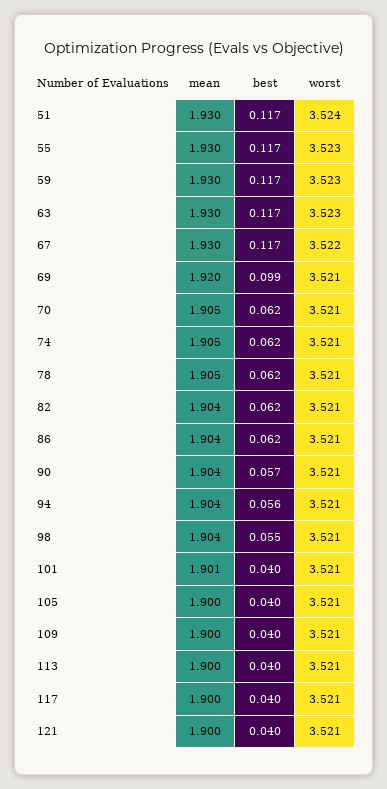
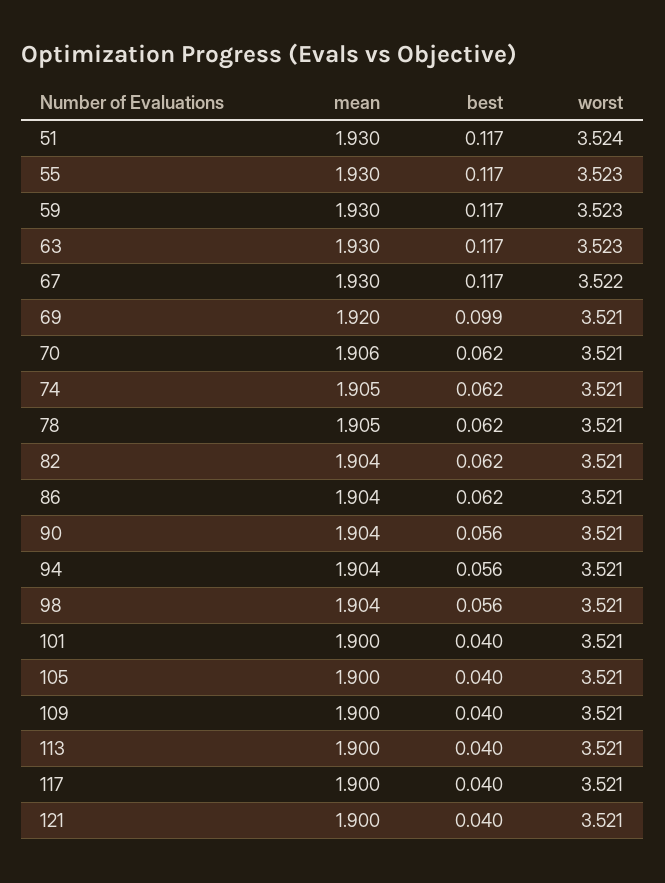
mean, 70: 1.905 -> 1.906
best, 90: 0.057 -> 0.056
best, 98: 0.055 -> 0.056
mean, 101: 1.901 -> 1.9

